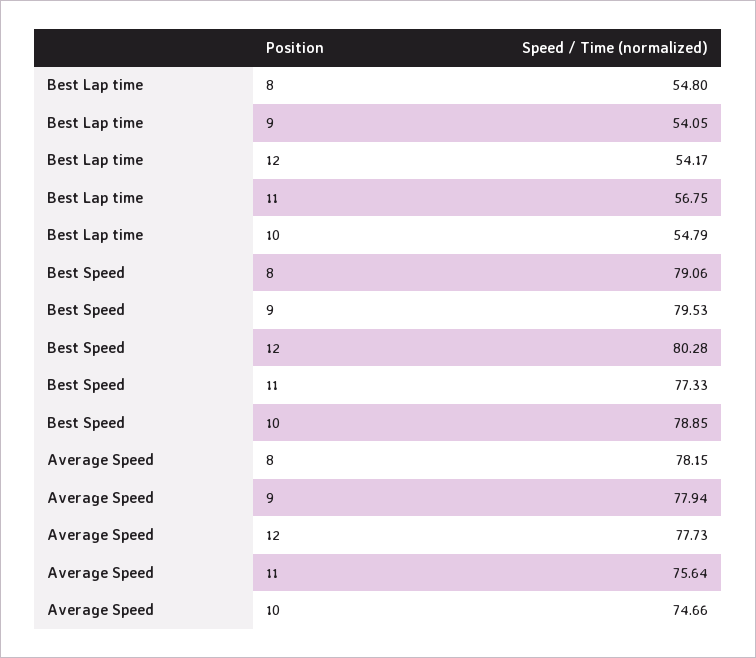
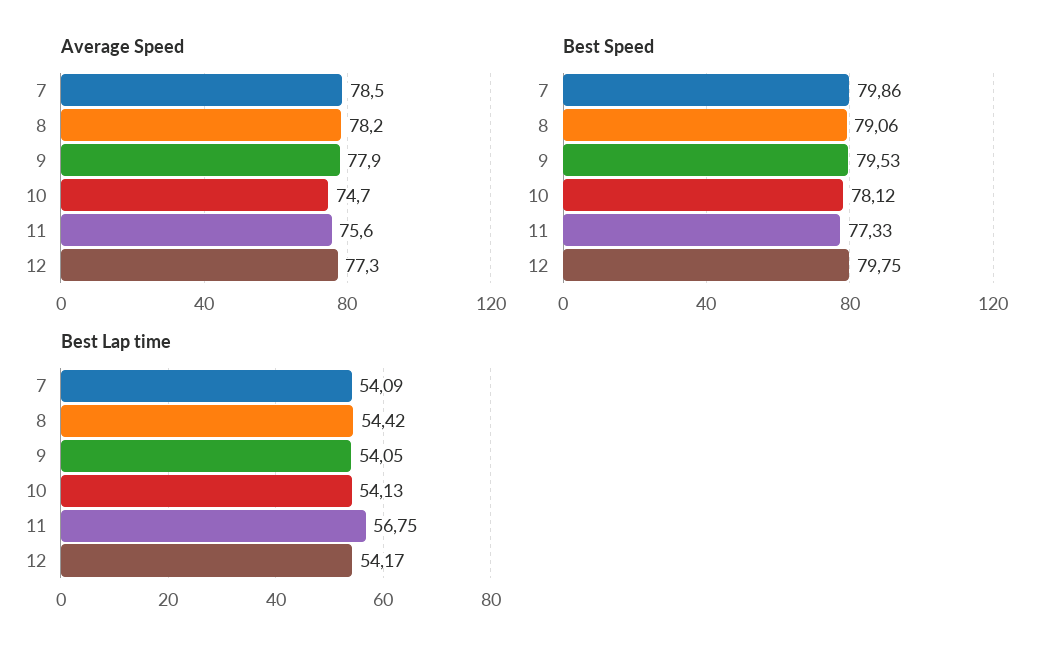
Best Lap time, 8: 54.8 -> 54.42
Best Lap time, 10: 54.79 -> 54.13
Best Speed, 12: 80.28 -> 79.75
Best Speed, 10: 78.85 -> 78.12
Average Speed, 12: 77.73 -> 77.3
Average Speed, 7: none -> 78.5
Best Speed, 7: none -> 79.86
Best Lap time, 7: none -> 54.09

